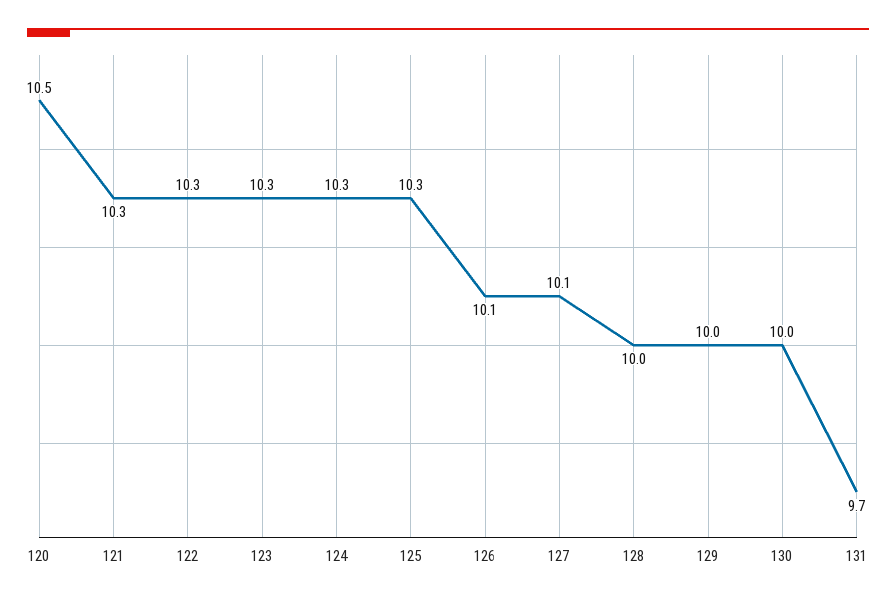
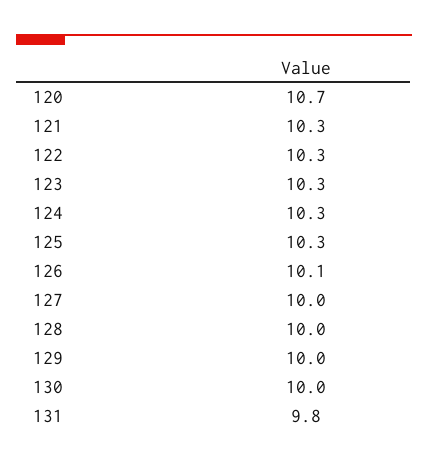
120: 10.5 -> 10.7
127: 10.1 -> 10
131: 9.7 -> 9.8

